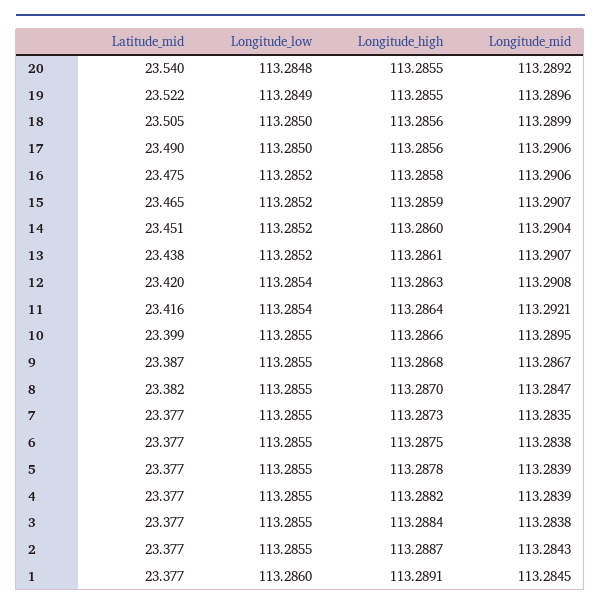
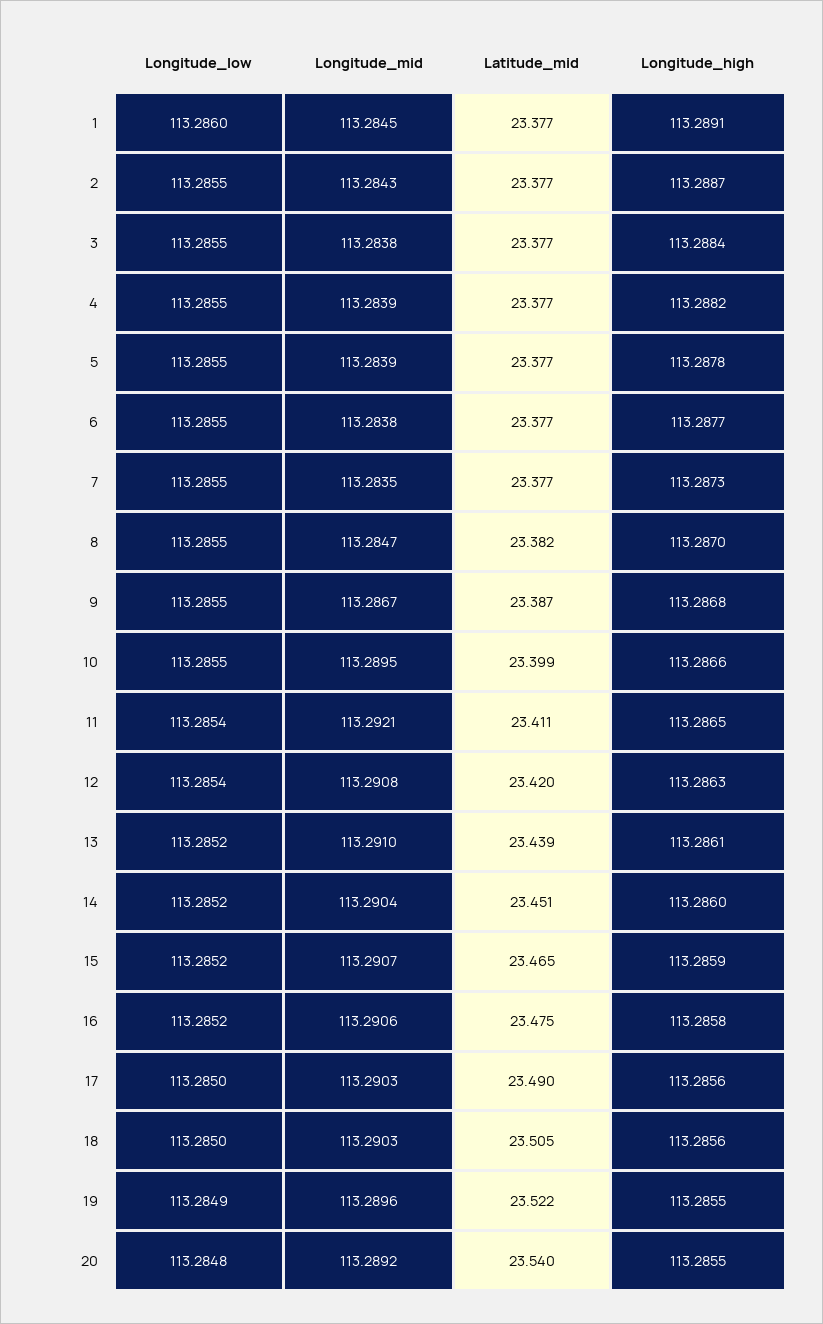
Longitude_mid, 18: 113.2899 -> 113.2903
Longitude_mid, 17: 113.2906 -> 113.2903
Latitude_mid, 13: 23.438 -> 23.439
Longitude_mid, 13: 113.2907 -> 113.291
Latitude_mid, 11: 23.416 -> 23.411
Longitude_high, 11: 113.2864 -> 113.2865
Longitude_high, 6: 113.2875 -> 113.2877

